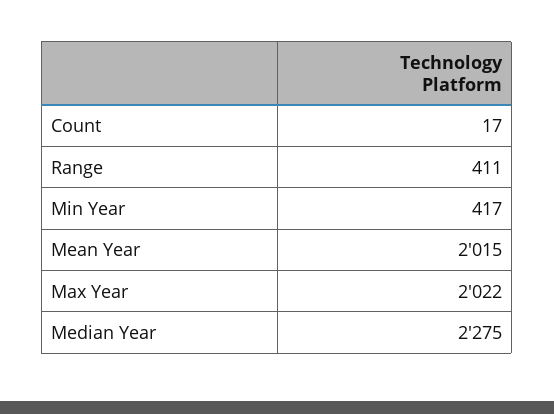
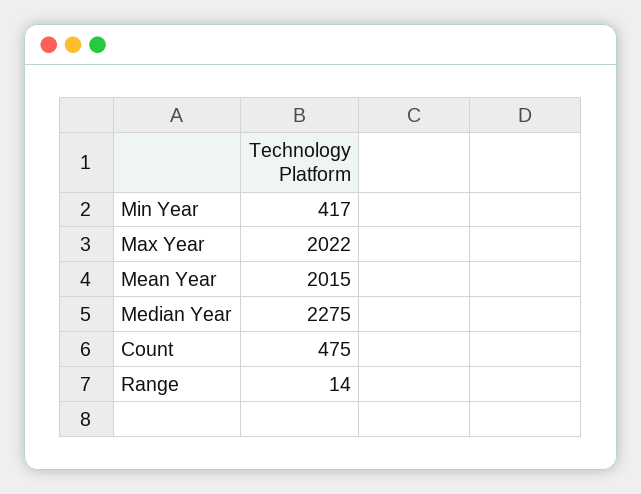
Count: 17 -> 475
Range: 411 -> 14

